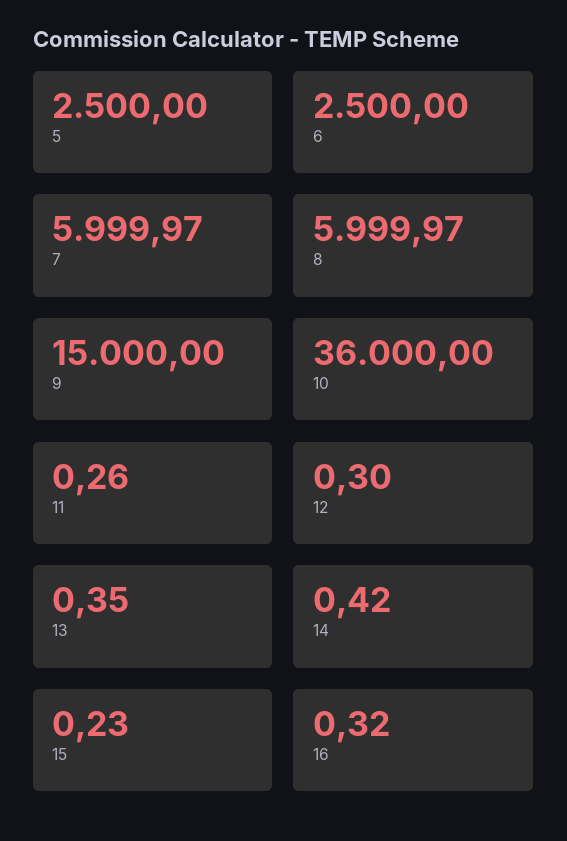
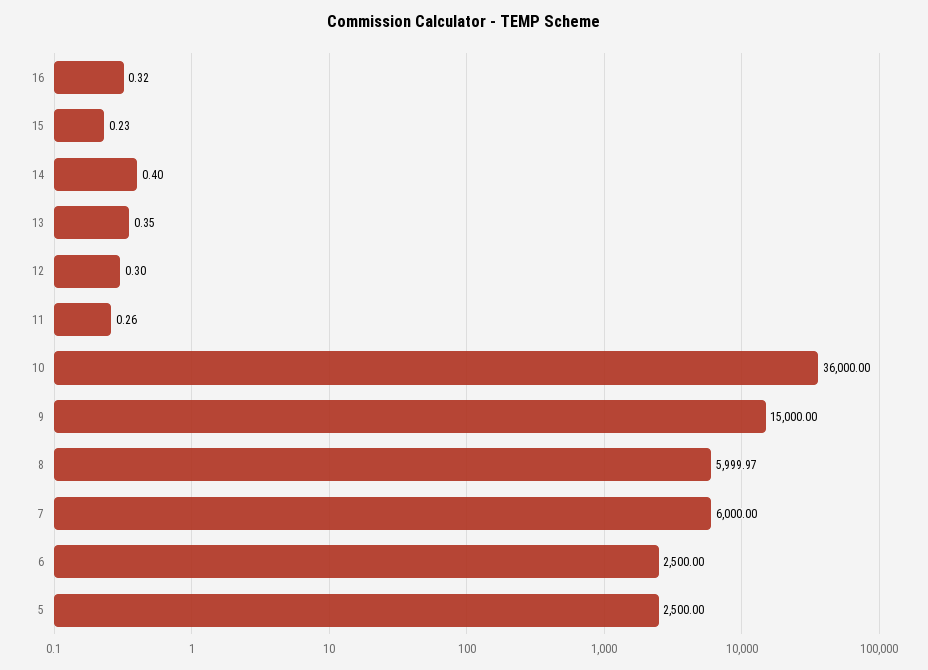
7: 5999.97 -> 6000
14: 0.42 -> 0.4

